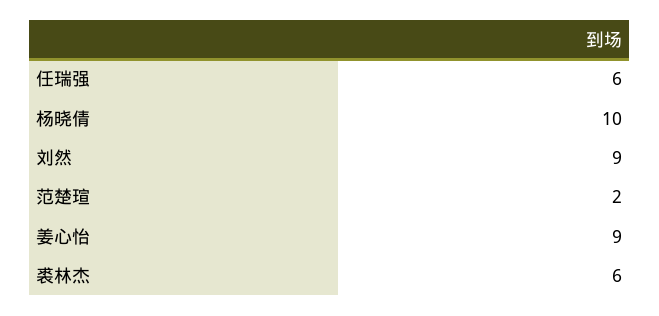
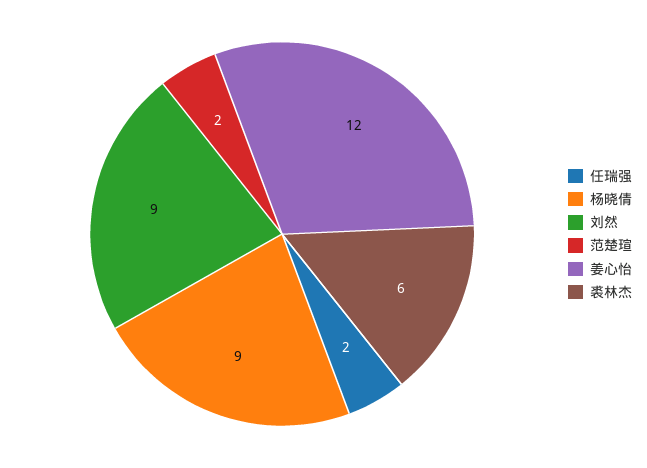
任瑞强: 6 -> 2
杨晓倩: 10 -> 9
姜心怡: 9 -> 12

